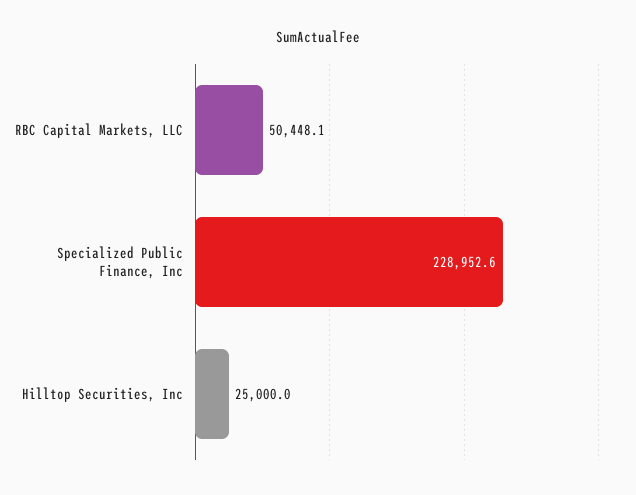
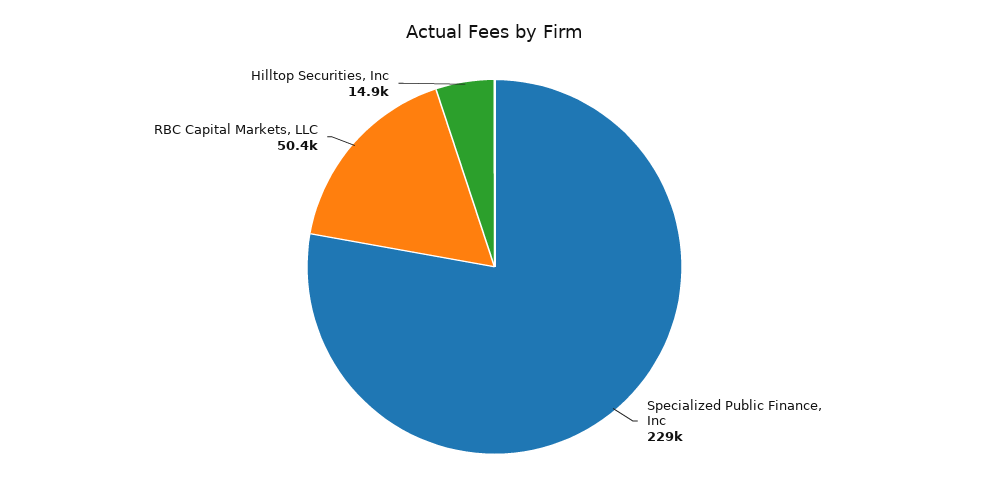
Hilltop Securities, Inc: 25000 -> 14900

